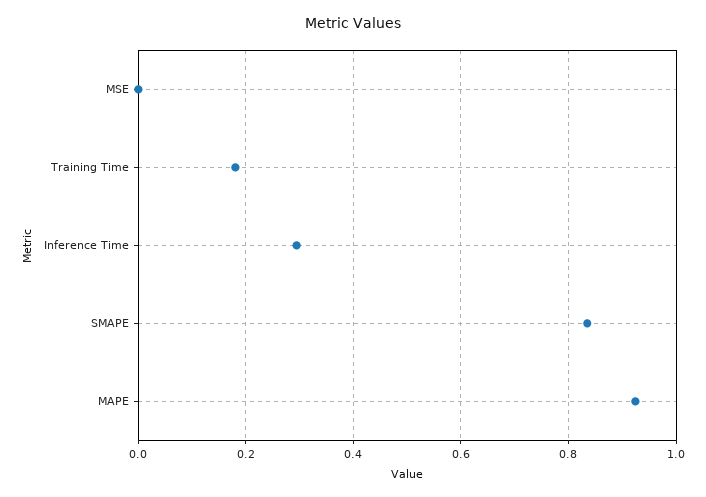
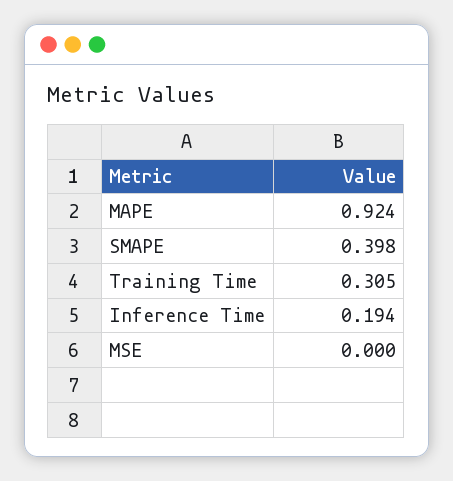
Training Time: 0.18 -> 0.305
Inference Time: 0.3 -> 0.194
SMAPE: 0.84 -> 0.398

